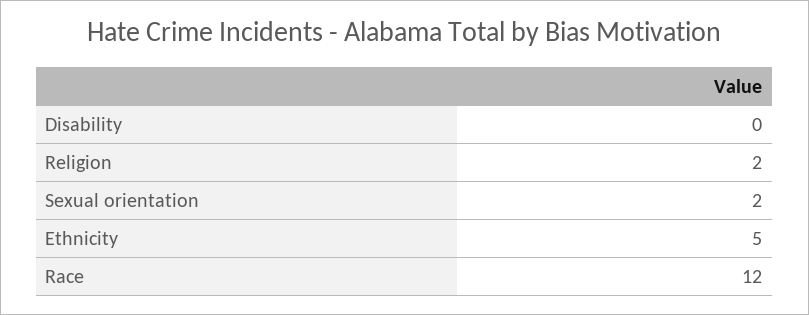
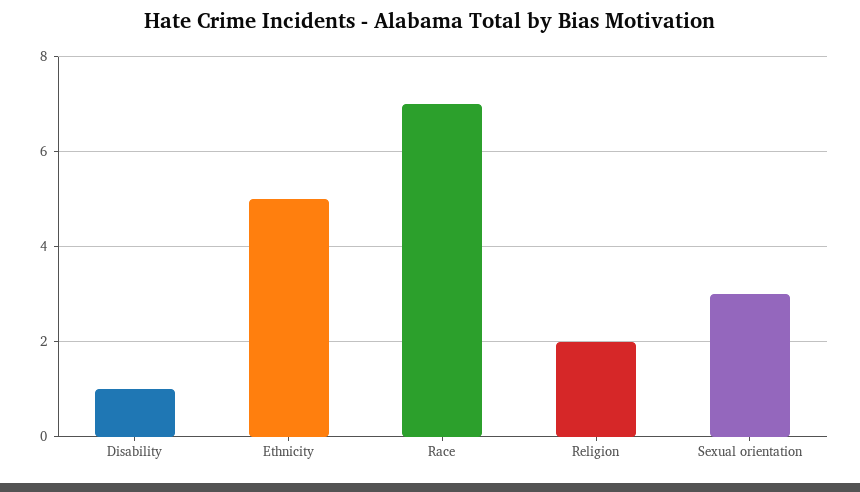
Disability: 0 -> 1
Sexual orientation: 2 -> 3
Race: 12 -> 7

